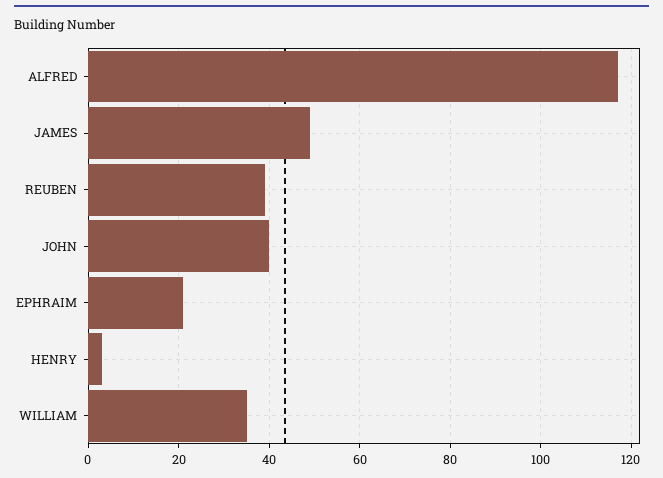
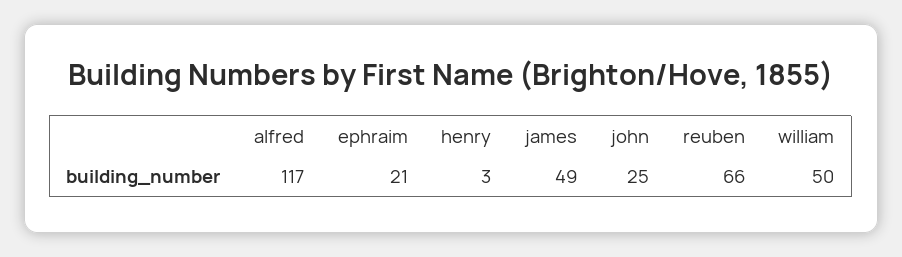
REUBEN: 40 -> 66
JOHN: 40 -> 25
WILLIAM: 35 -> 50

